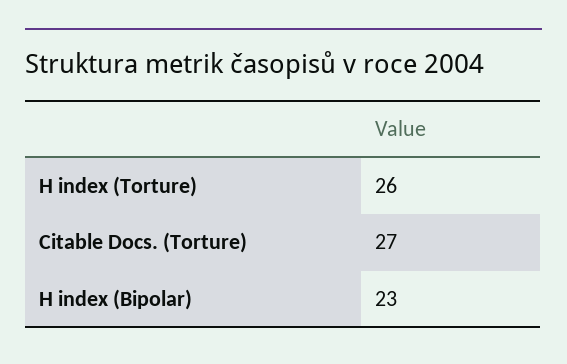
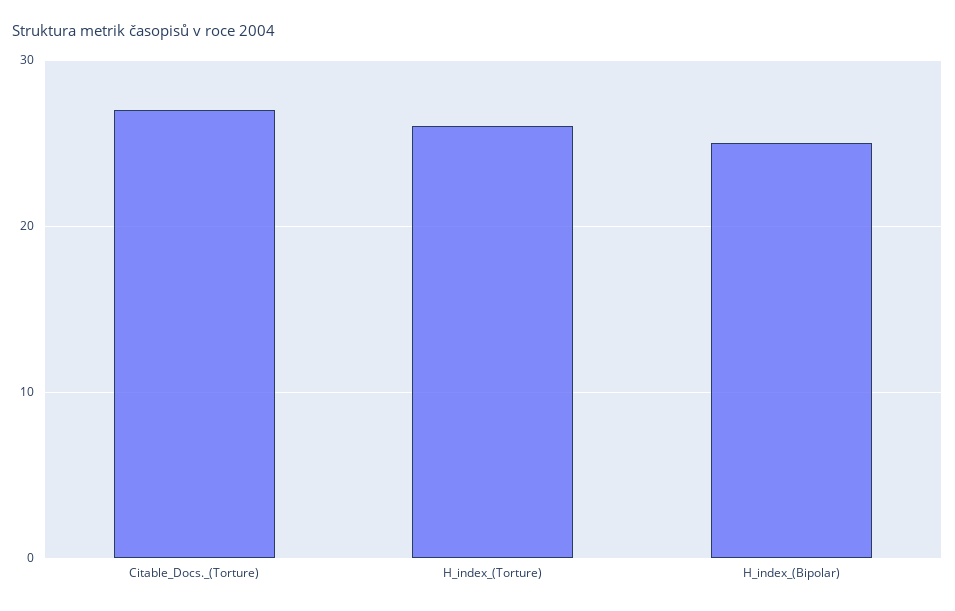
H index (Bipolar): 23 -> 25

